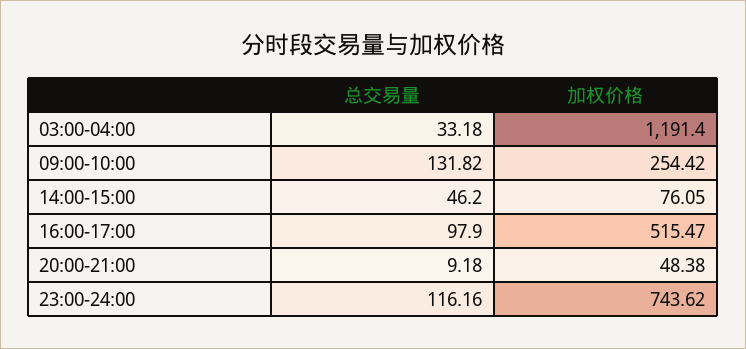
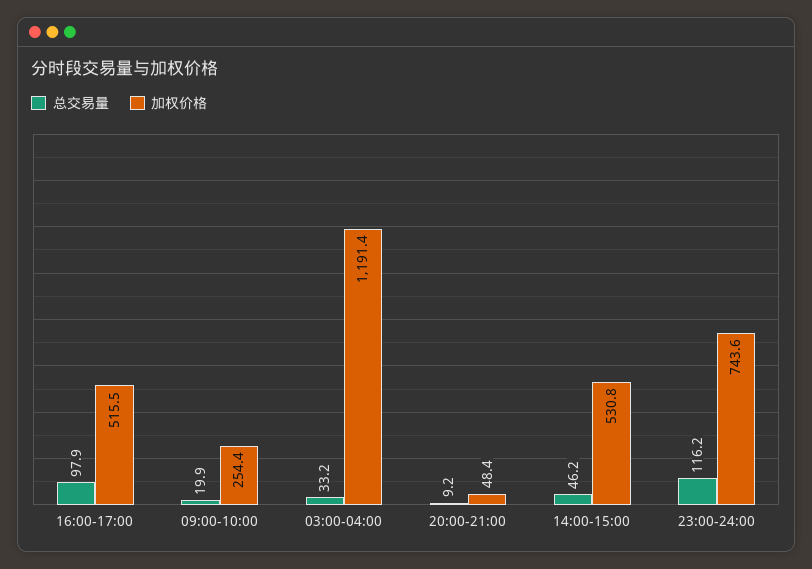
总交易量, 09:00-10:00: 131.82 -> 19.9
加权价格, 14:00-15:00: 76.05 -> 530.8

